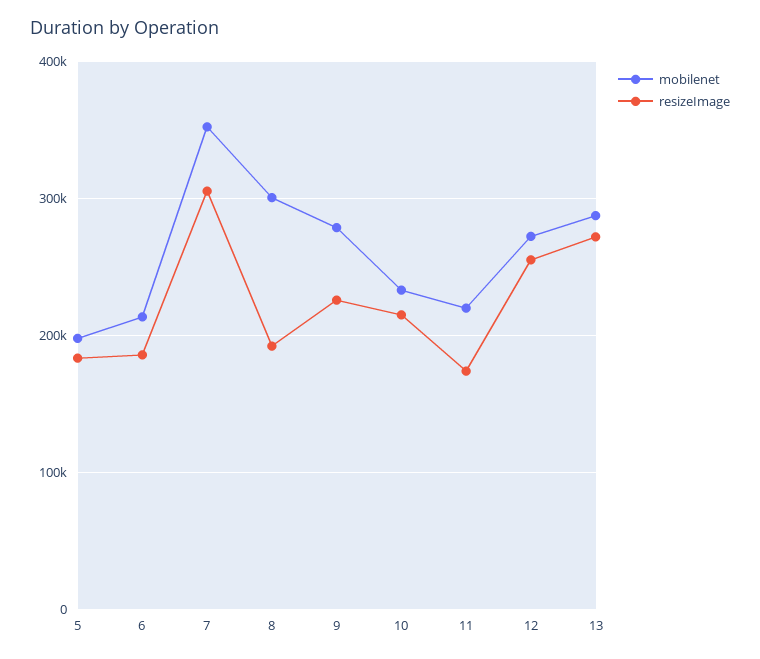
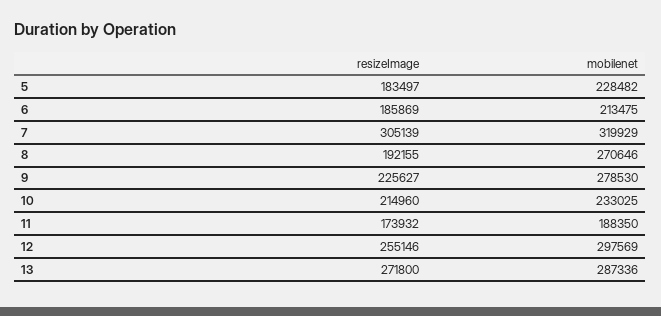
mobilenet, 5: 200000 -> 228482
mobilenet, 7: 350000 -> 319929
mobilenet, 8: 300000 -> 270646
mobilenet, 11: 220000 -> 188350
mobilenet, 12: 270000 -> 297569

